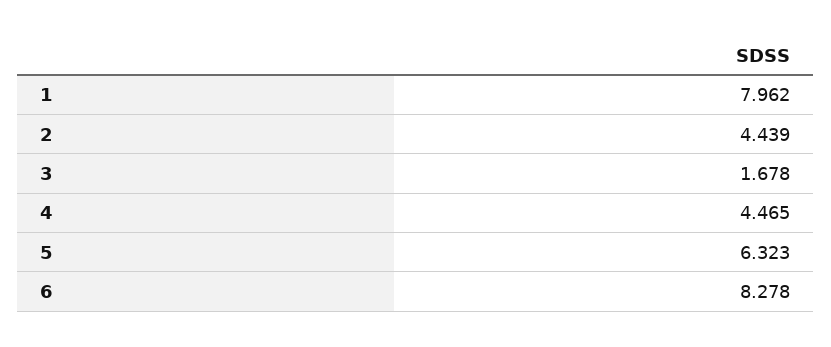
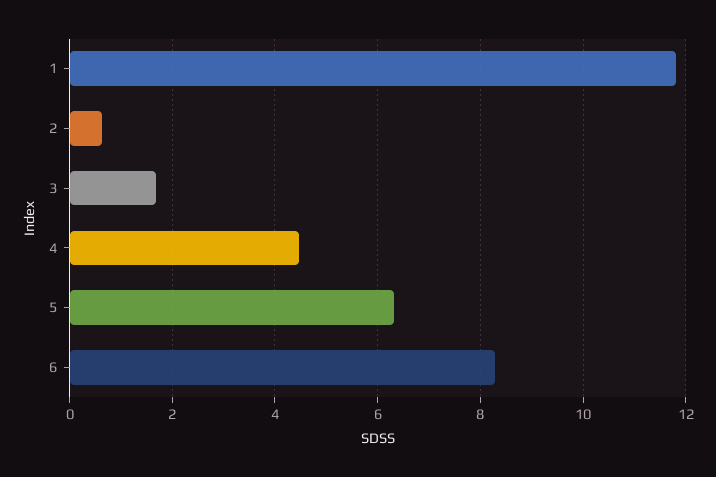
1: 7.962 -> 11.8
2: 4.439 -> 0.6

